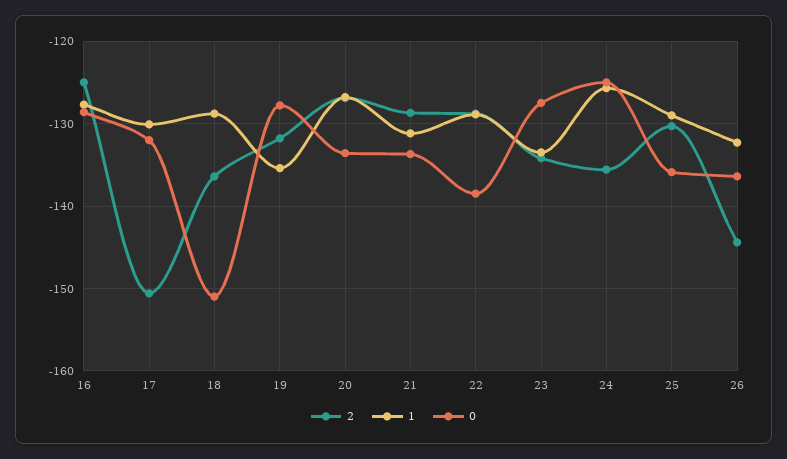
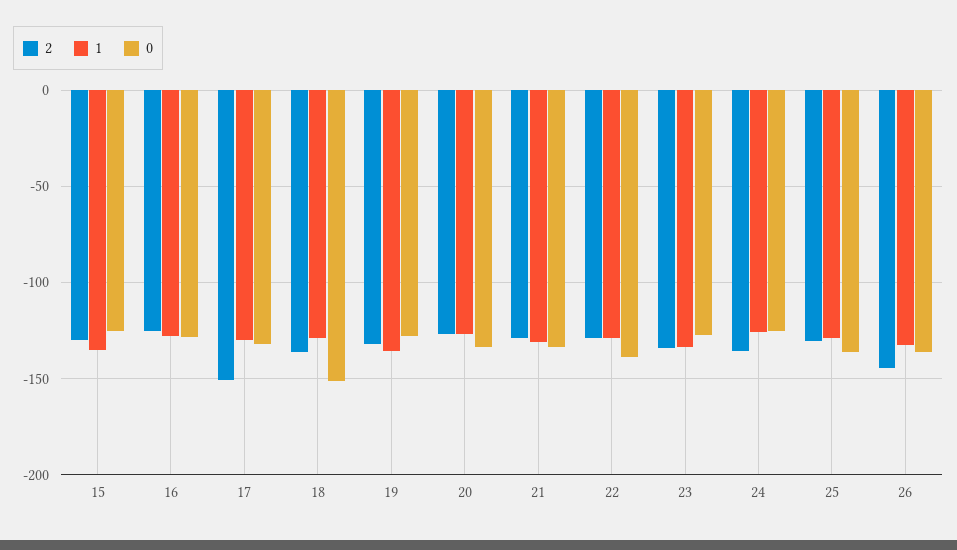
2, 15: none -> -130
1, 15: none -> -135
0, 15: none -> -125

